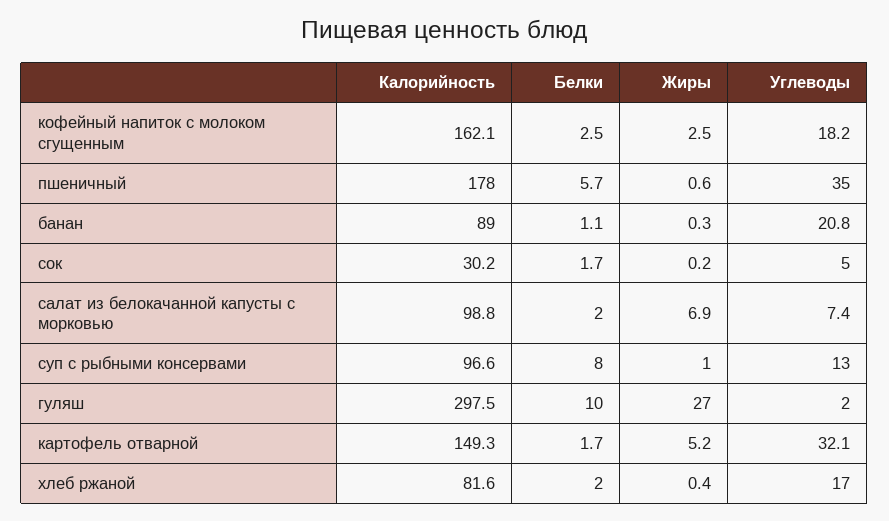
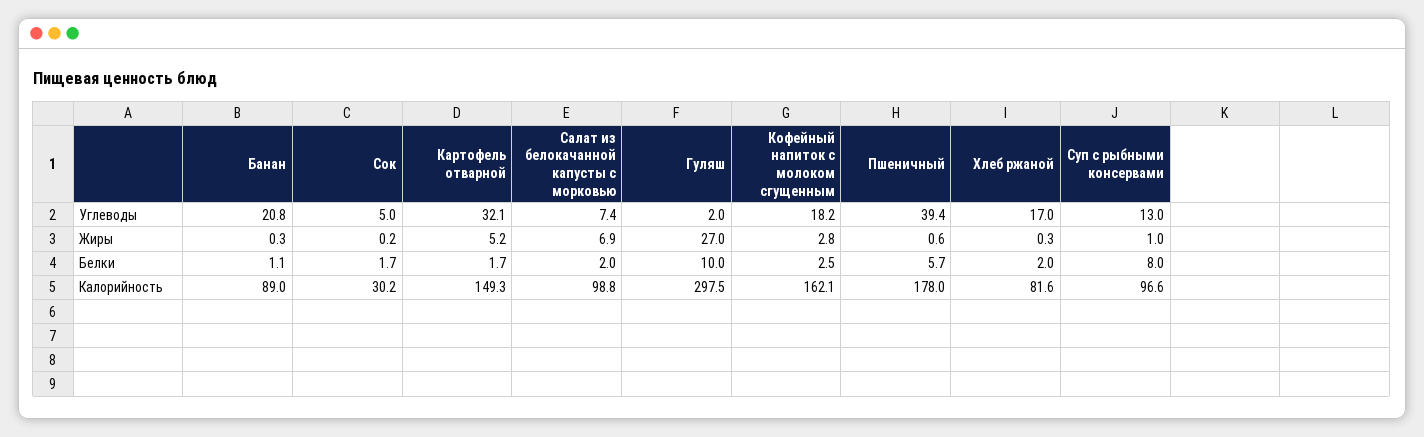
Жиры, кофейный напиток с молоком сгущенным: 2.5 -> 2.8
Углеводы, пшеничный: 35 -> 39.4
Жиры, хлеб ржаной: 0.4 -> 0.3

